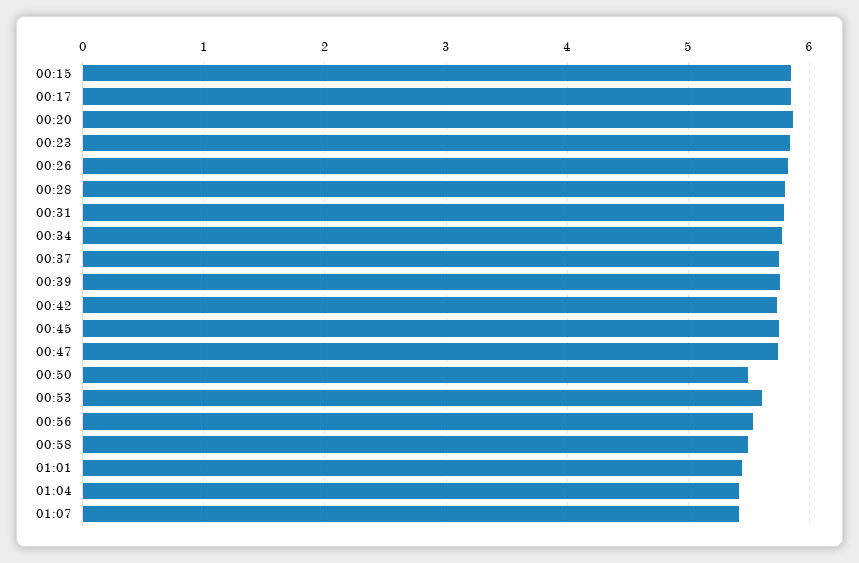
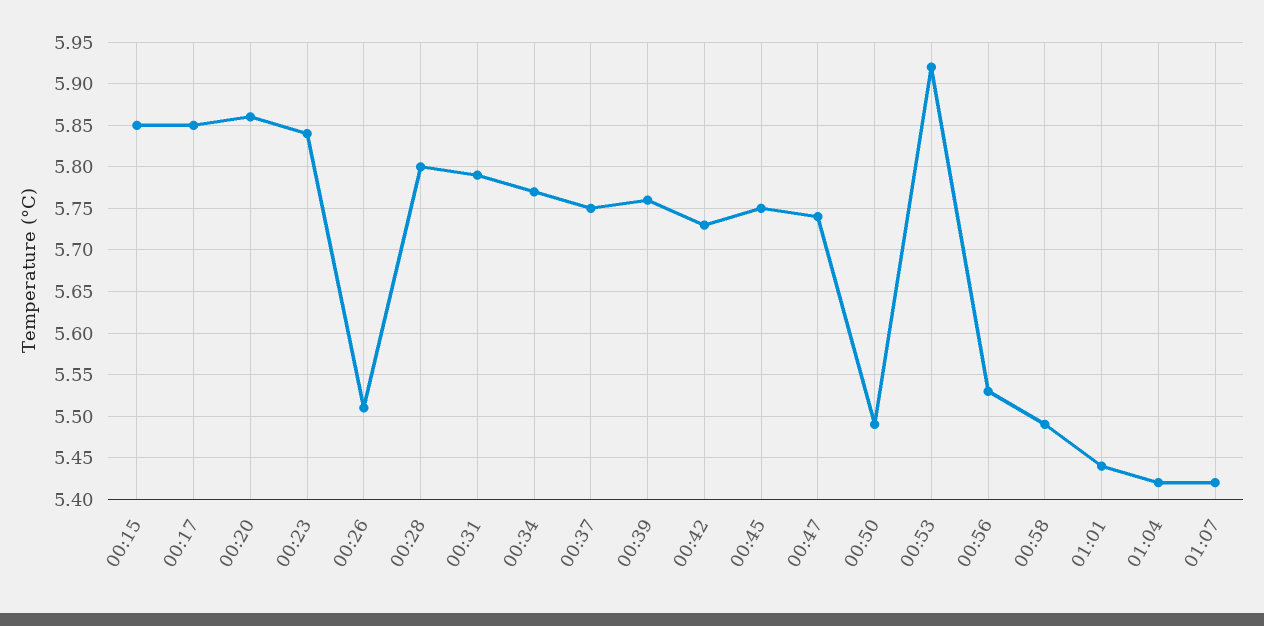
00:26: 5.8 -> 5.51
00:53: 5.6 -> 5.92

